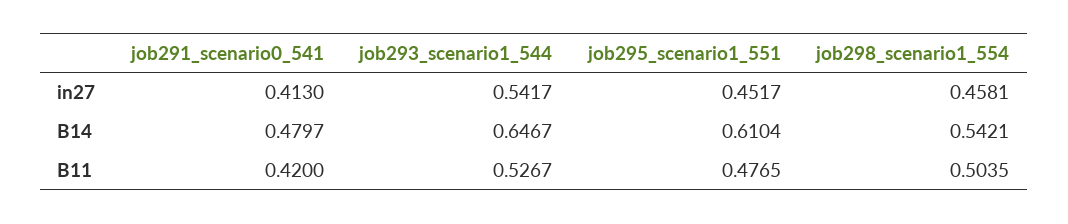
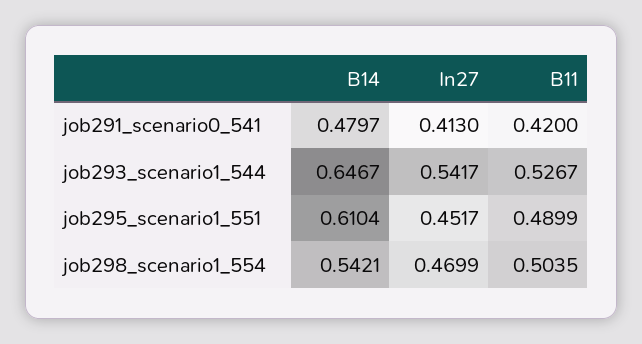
job298_scenario1_554, in27: 0.4581 -> 0.4699
job295_scenario1_551, B11: 0.4765 -> 0.4899

